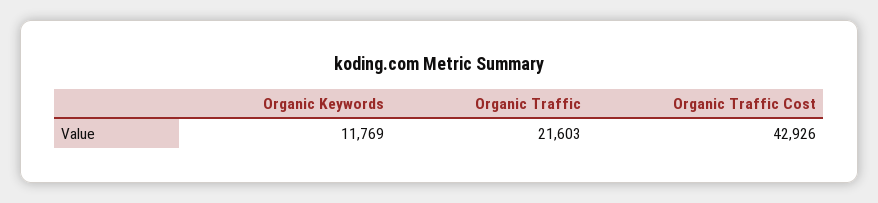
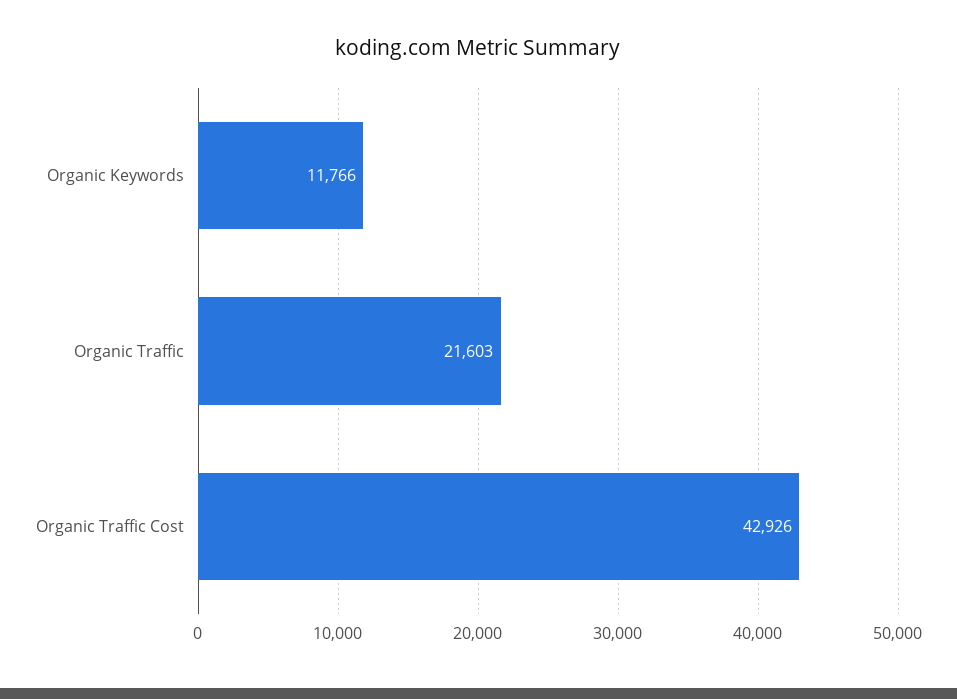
Organic Keywords: 11769 -> 11766

